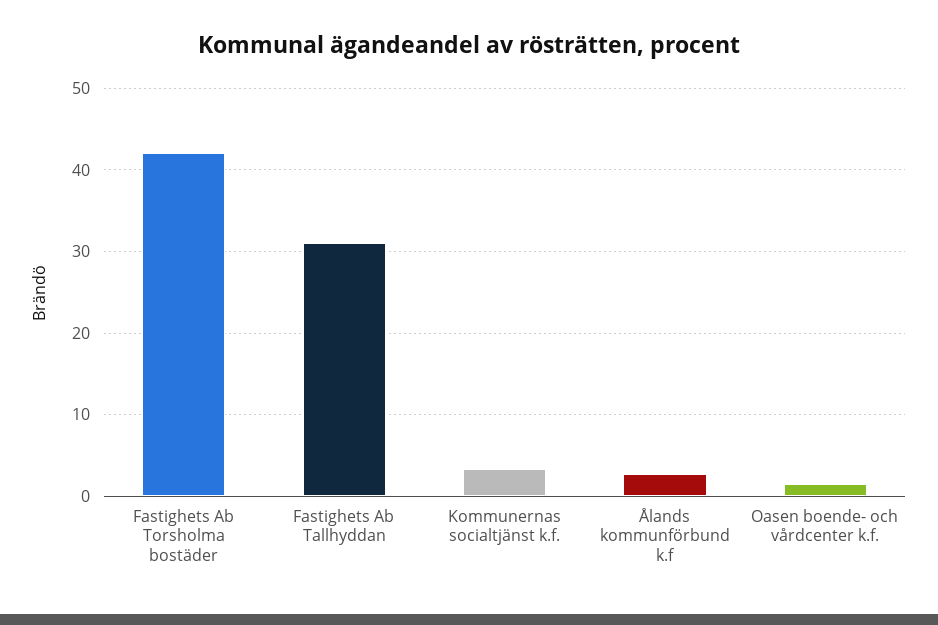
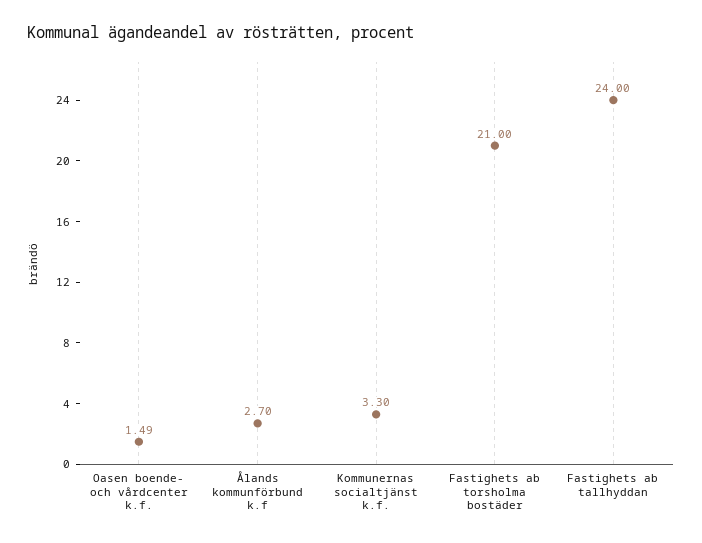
Fastighets Ab Torsholma bostäder: 42 -> 21
Fastighets Ab Tallhyddan: 31 -> 24

